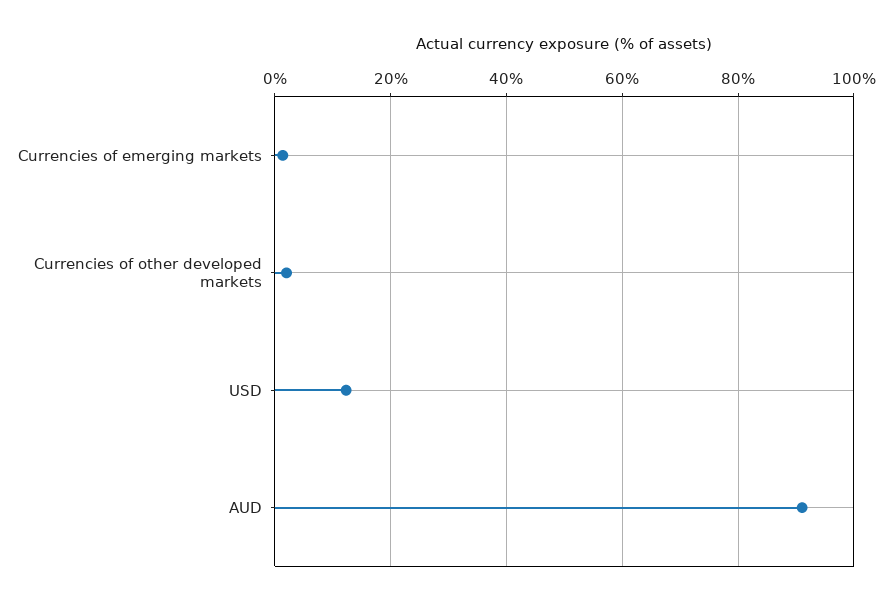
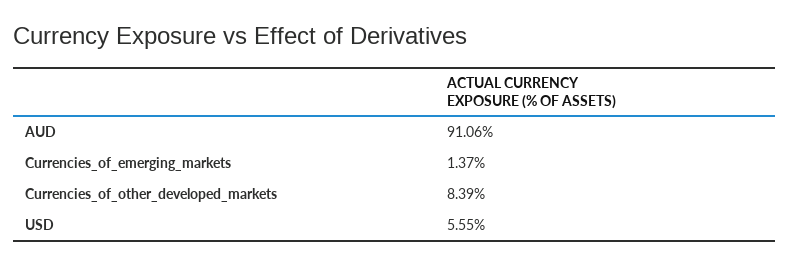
Currencies of other developed markets: 2 -> 8.39
USD: 12 -> 5.55

